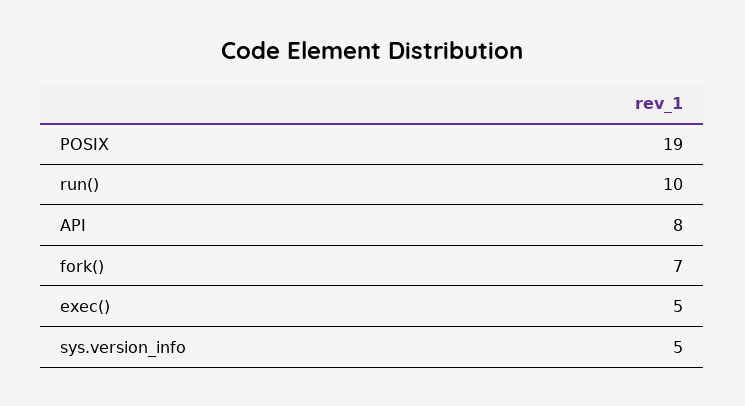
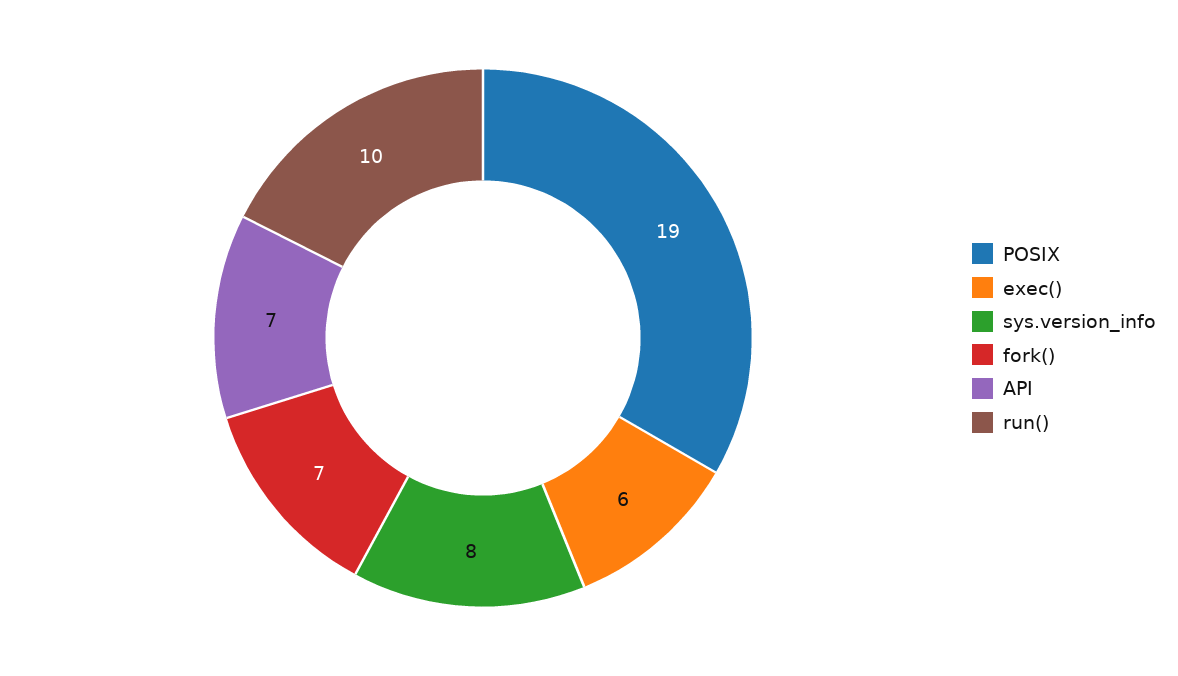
API: 8 -> 7
exec(): 5 -> 6
sys.version_info: 5 -> 8

